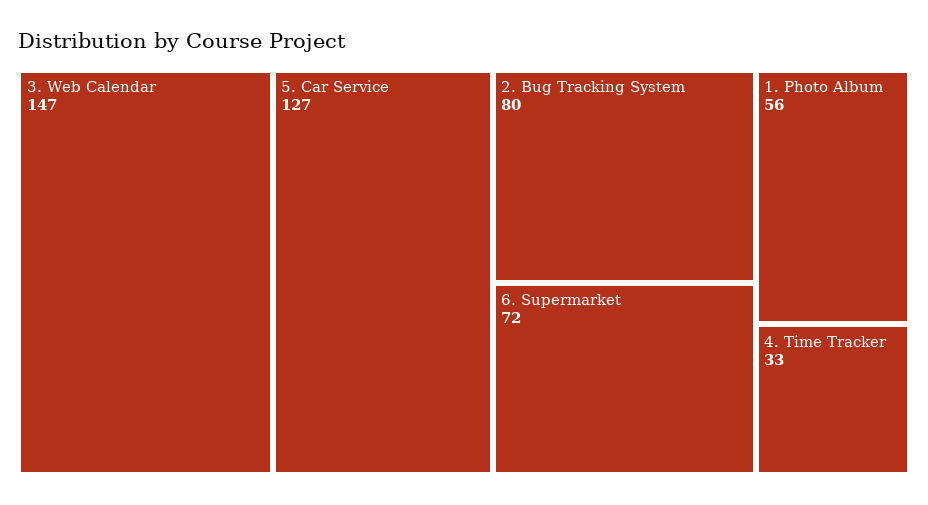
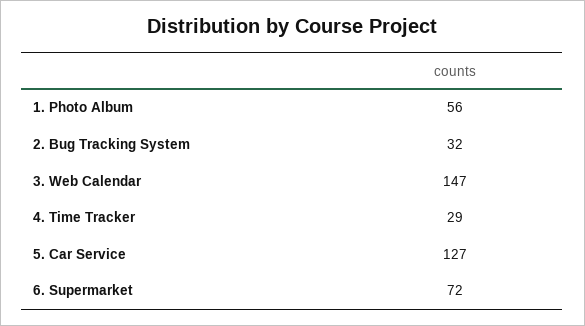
2. Bug Tracking System: 80 -> 32
4. Time Tracker: 33 -> 29

